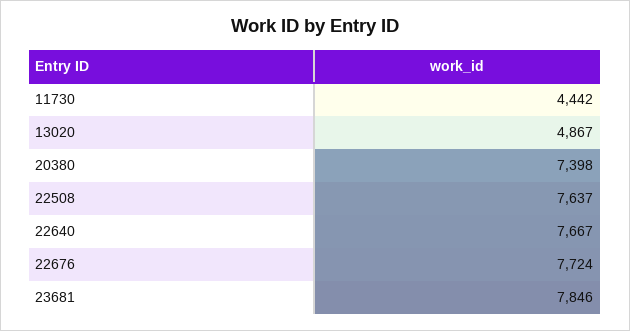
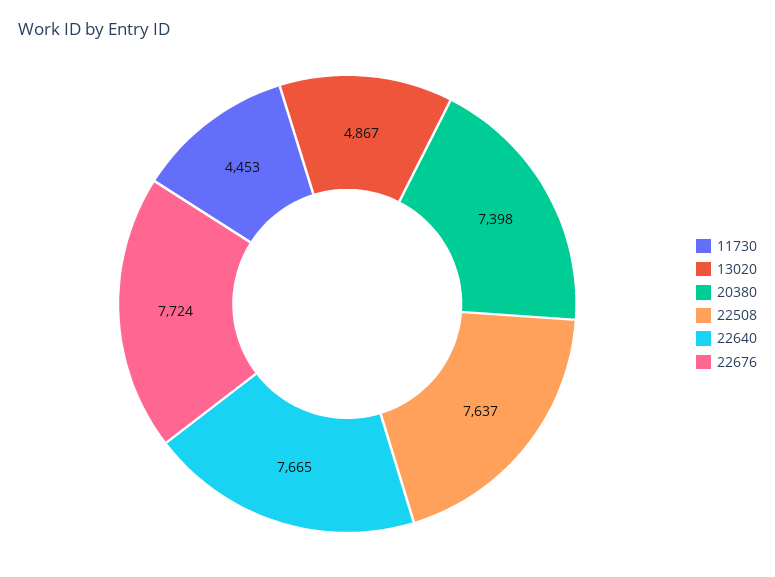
11730: 4442 -> 4453
22640: 7667 -> 7665
23681: 7846 -> none

